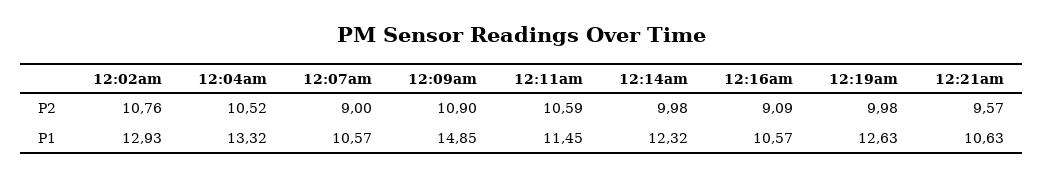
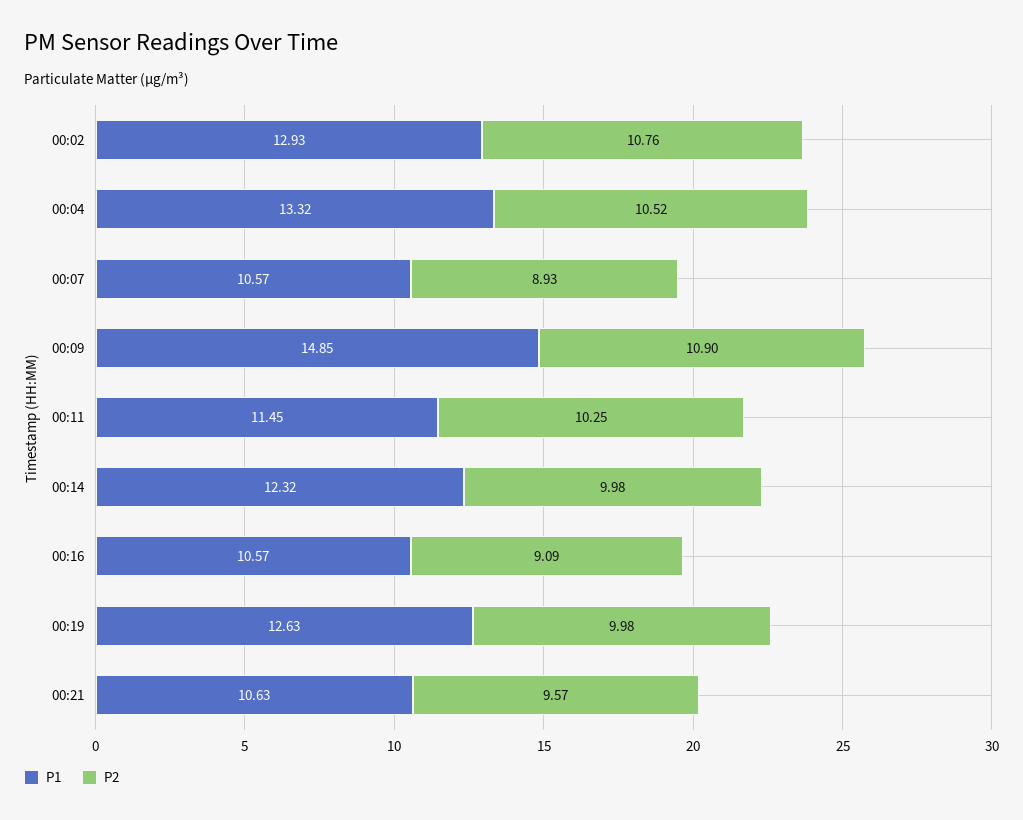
P2, 12:07am: 9 -> 8.93
P2, 12:11am: 10.59 -> 10.25

